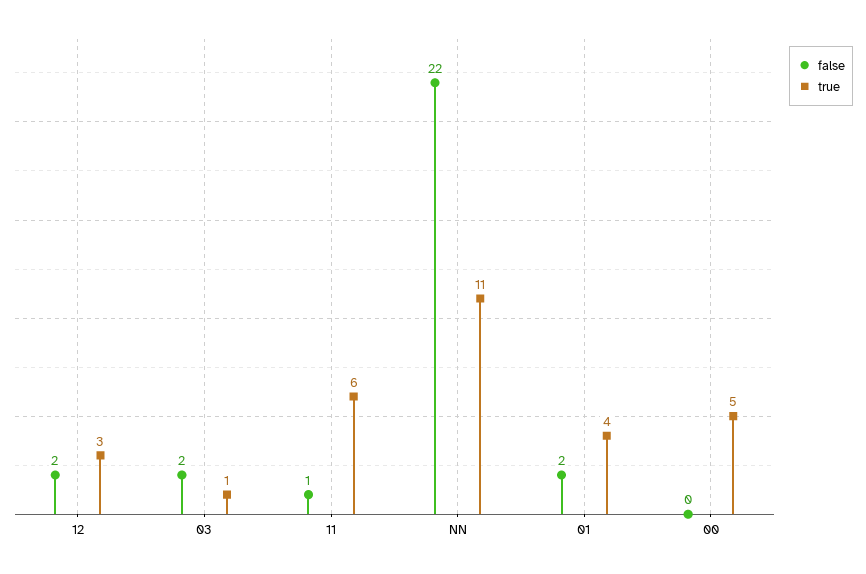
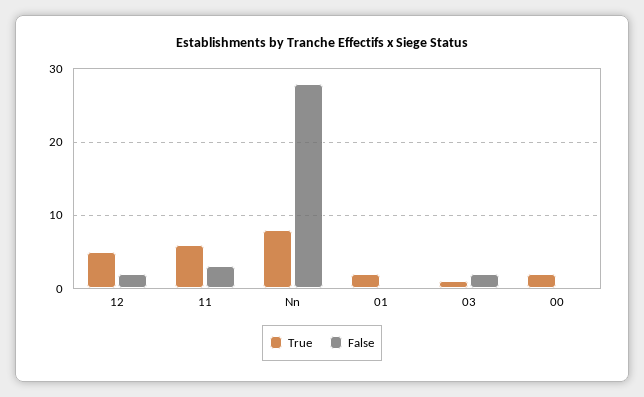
true, 12: 3 -> 5
false, 11: 1 -> 3
false, NN: 22 -> 28
true, NN: 11 -> 8
false, 01: 2 -> 0
true, 01: 4 -> 2
true, 00: 5 -> 2

